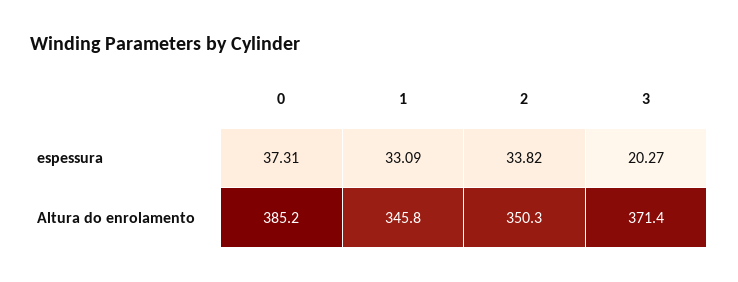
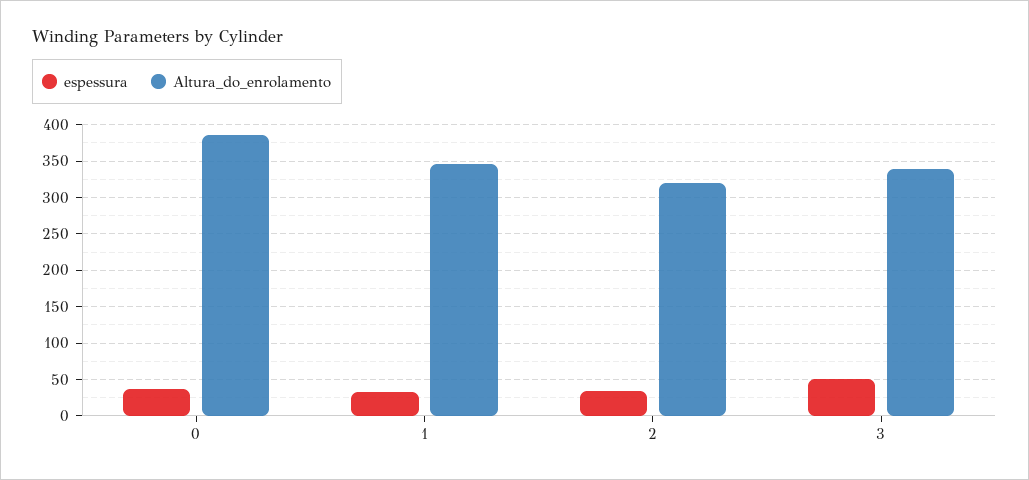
espessura, 3: 20.27 -> 50
Altura do enrolamento, 2: 350.3 -> 320
Altura do enrolamento, 3: 371.4 -> 340

